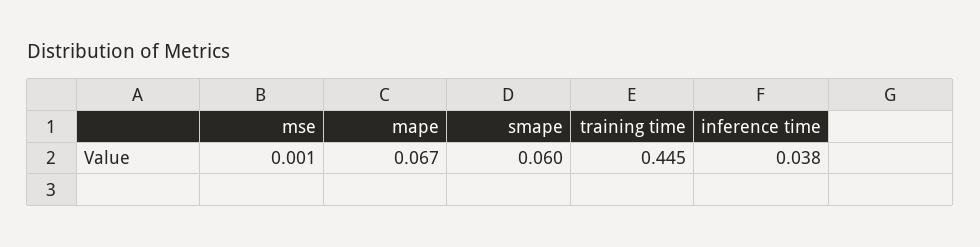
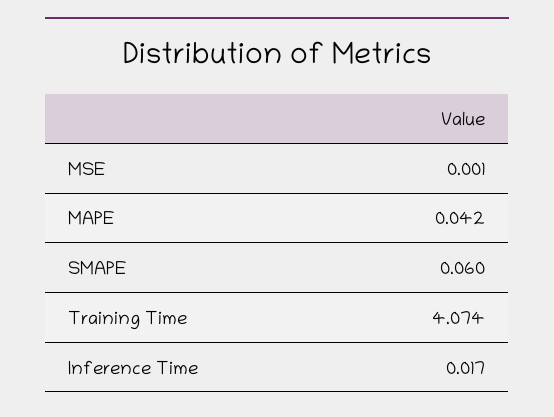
mape: 0.067 -> 0.042
training time: 0.445 -> 4.074
inference time: 0.038 -> 0.017

